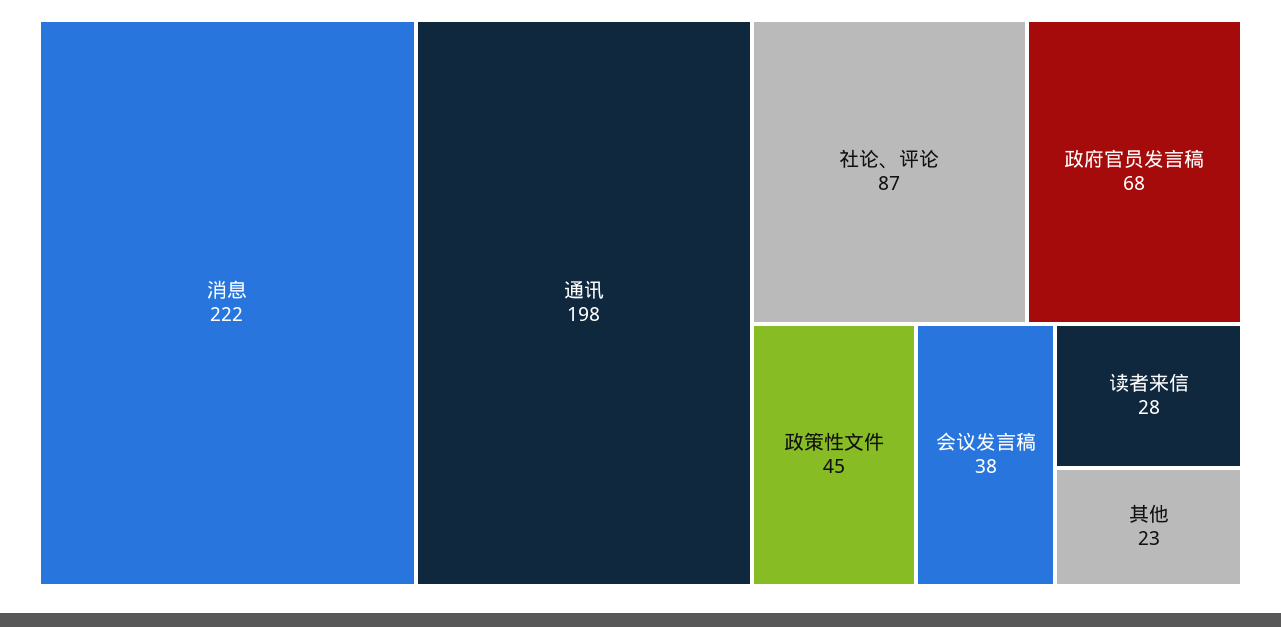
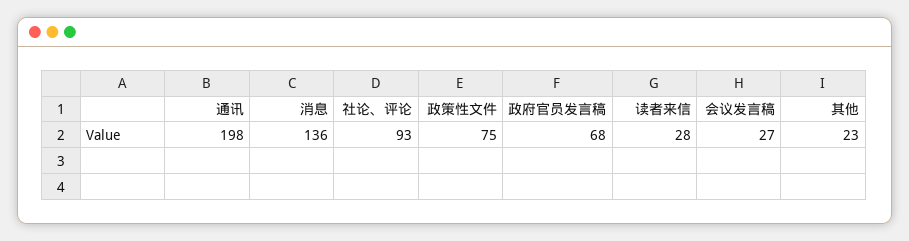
消息: 222 -> 136
社论、评论: 87 -> 93
政策性文件: 45 -> 75
会议发言稿: 38 -> 27

